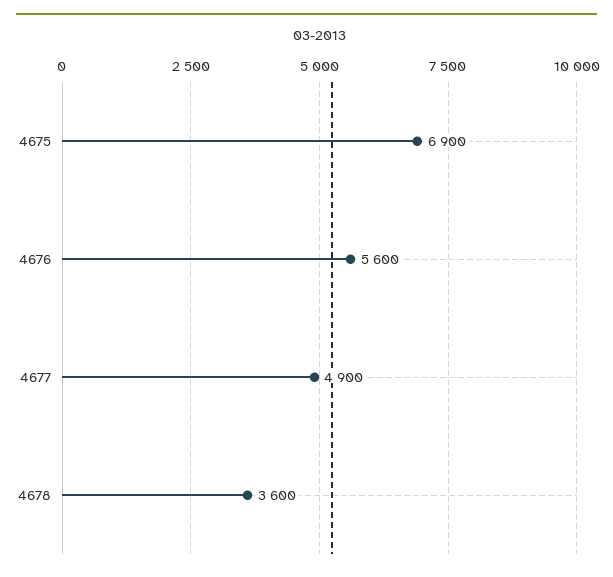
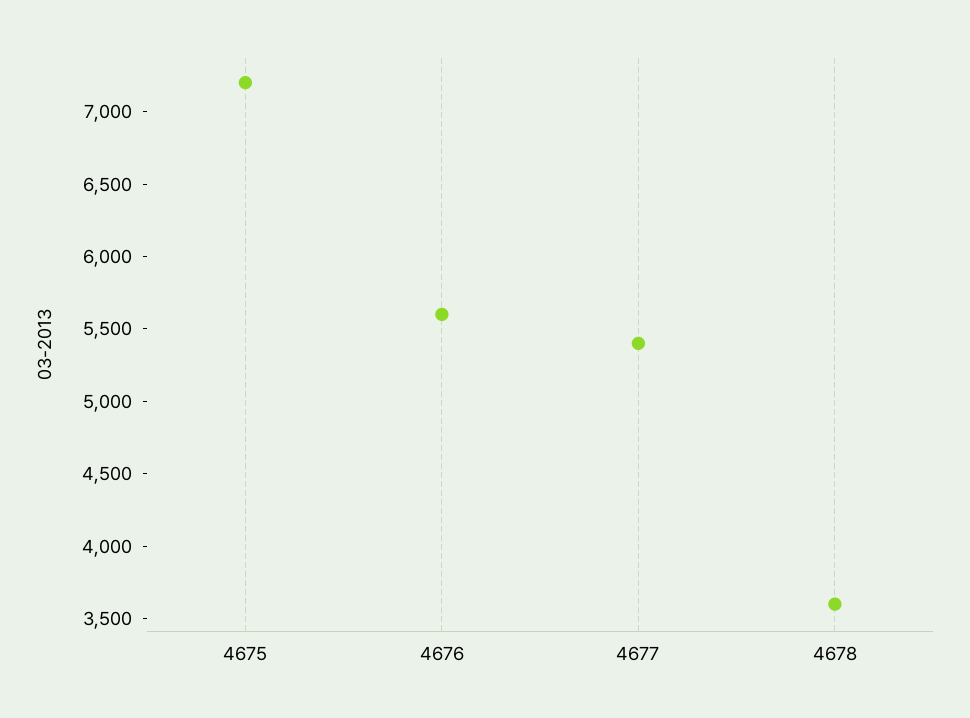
4675: 6900 -> 7200
4677: 4900 -> 5400

